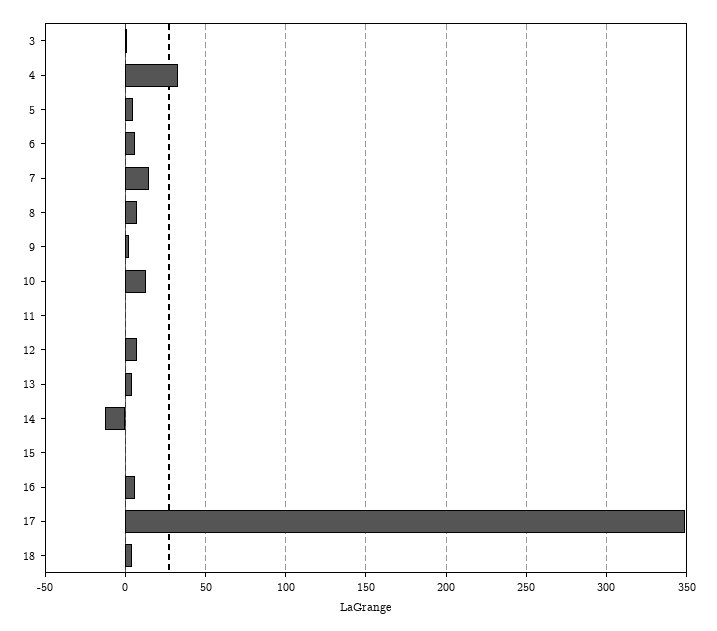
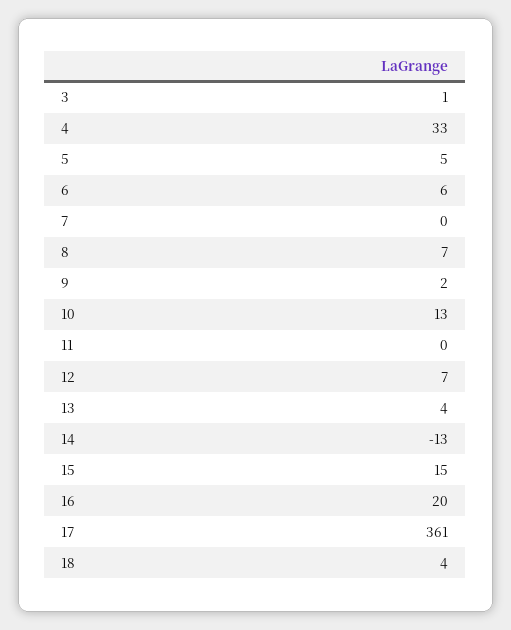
7: 15 -> 0
15: 0 -> 15
16: 5 -> 20
17: 350 -> 361

